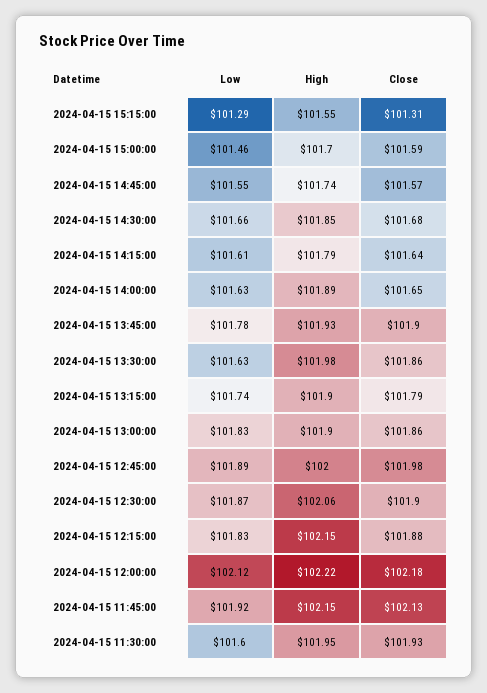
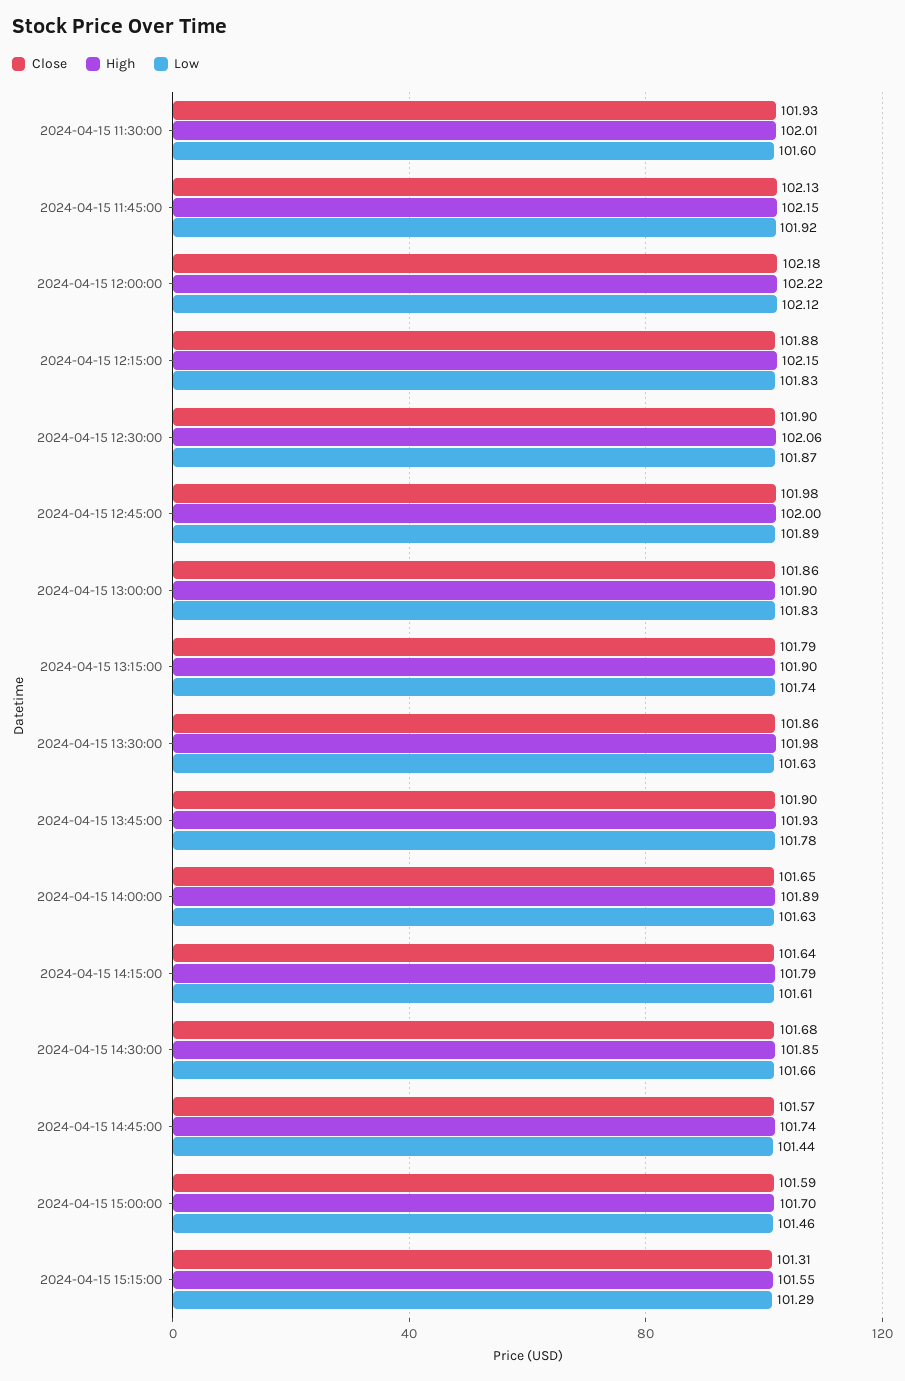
Low, 2024-04-15 14:45:00: 101.55 -> 101.44
High, 2024-04-15 11:30:00: 101.95 -> 102.01

